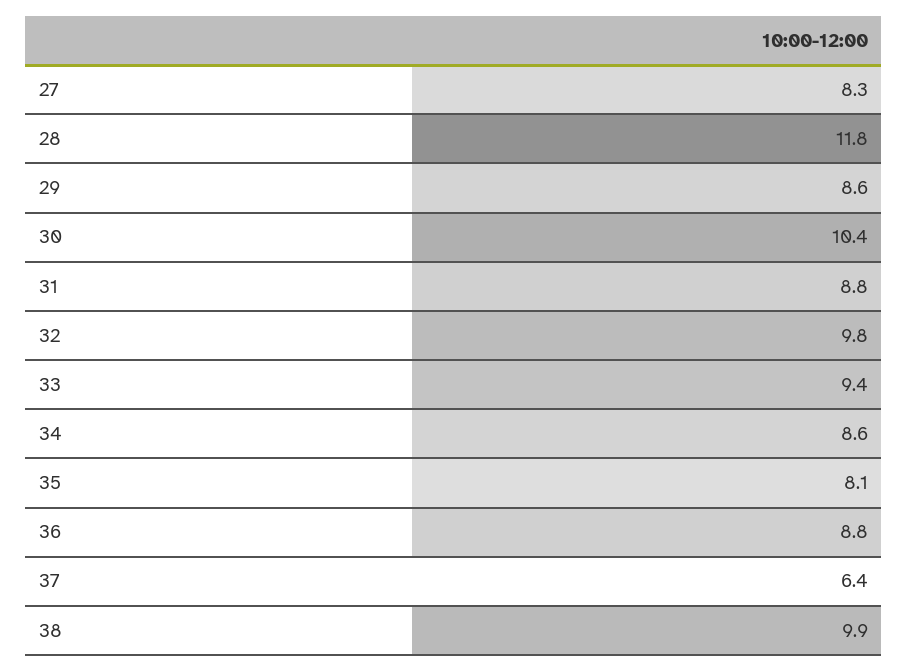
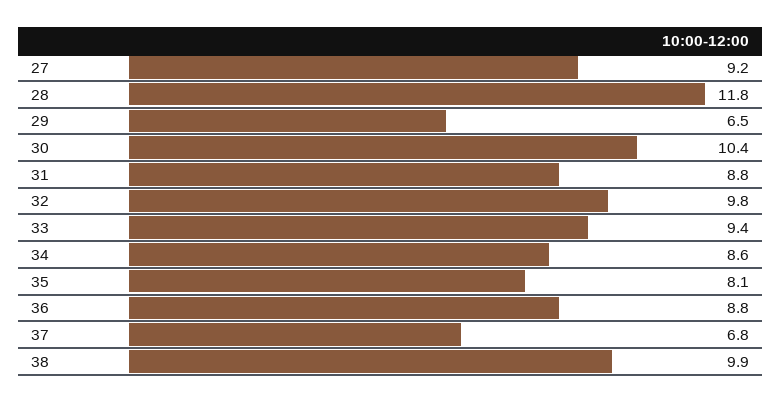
27: 8.3 -> 9.2
29: 8.6 -> 6.5
37: 6.4 -> 6.8

